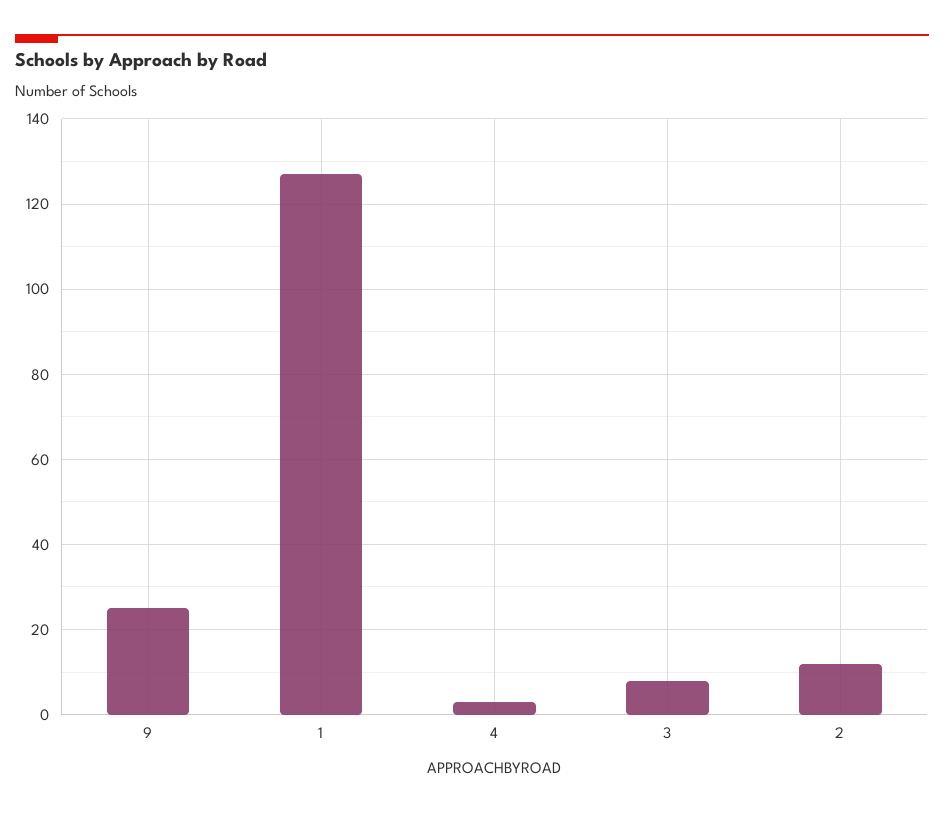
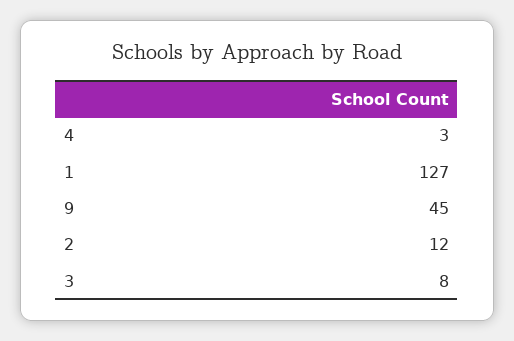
9: 25 -> 45

